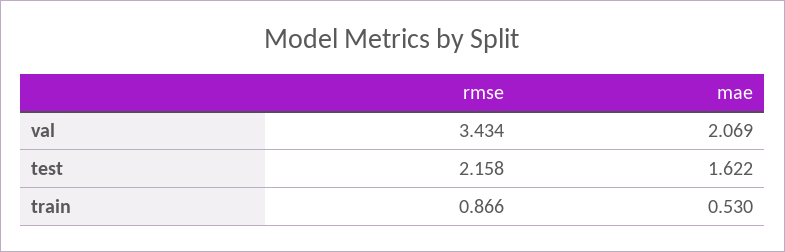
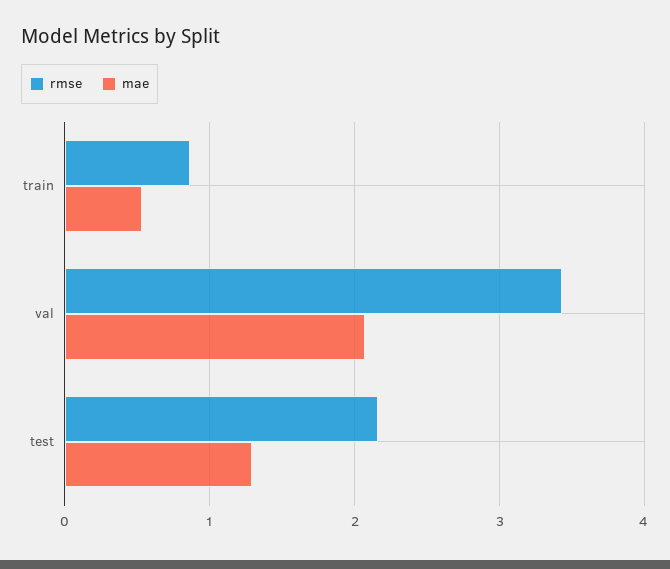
mae, test: 1.622 -> 1.3

